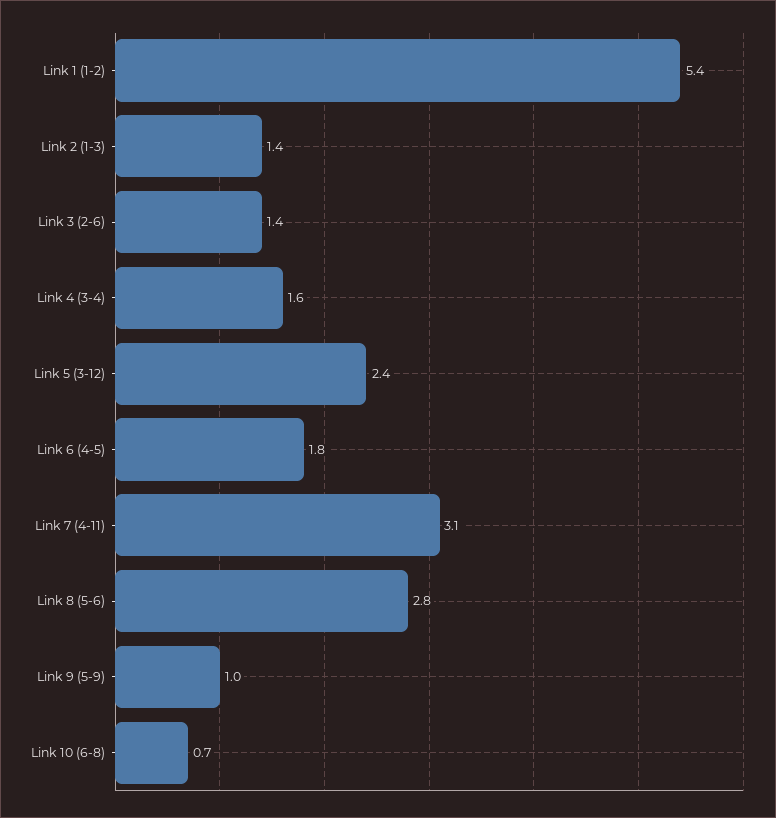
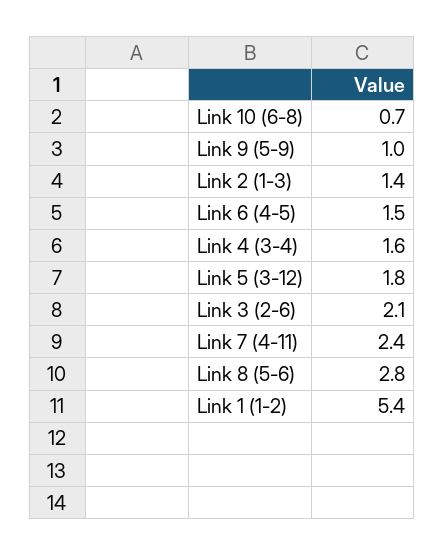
Link 3 (2-6): 1.4 -> 2.1
Link 5 (3-12): 2.4 -> 1.8
Link 6 (4-5): 1.8 -> 1.5
Link 7 (4-11): 3.1 -> 2.4

